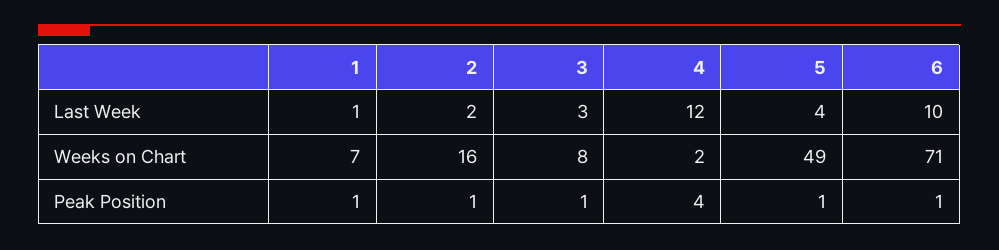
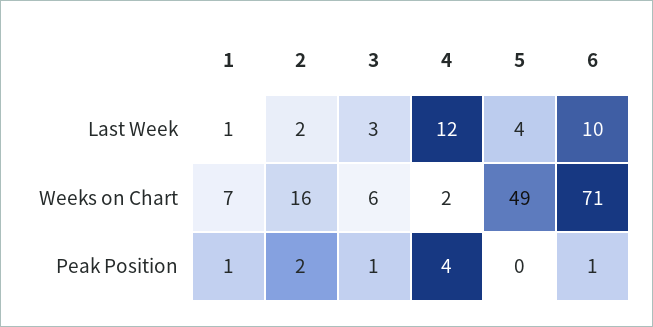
3, Weeks on Chart: 8 -> 6
2, Peak Position: 1 -> 2
5, Peak Position: 1 -> 0

